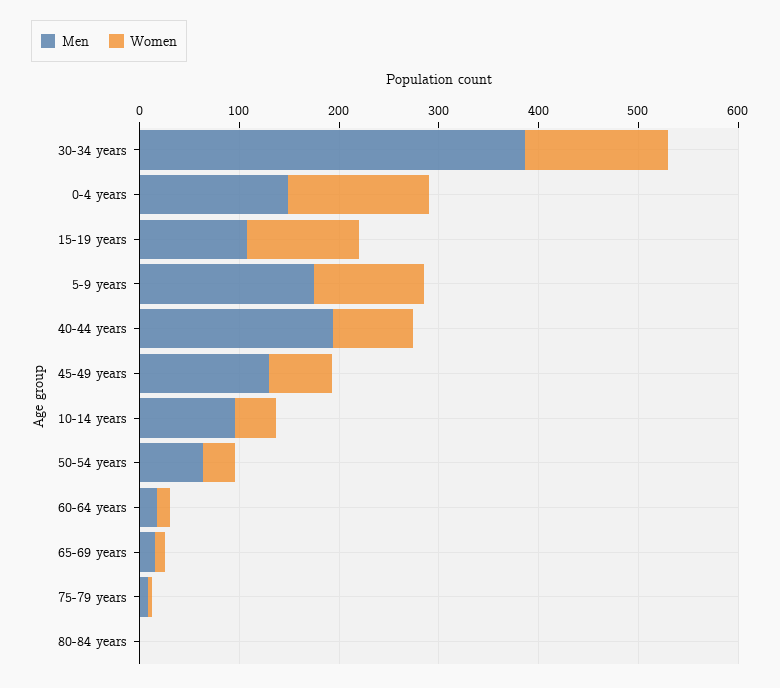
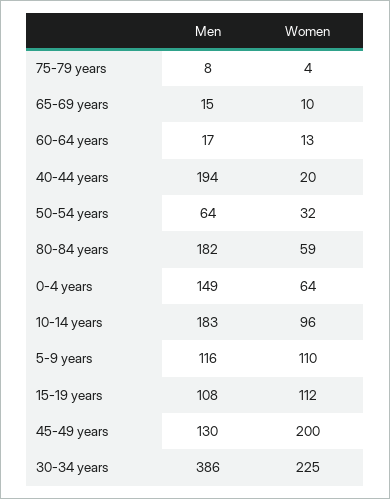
Women, 30-34 years: 140 -> 225
Women, 0-4 years: 140 -> 64
Men, 5-9 years: 180 -> 116
Women, 40-44 years: 80 -> 20
Women, 45-49 years: 60 -> 200
Men, 10-14 years: 100 -> 183
Women, 10-14 years: 40 -> 96
Men, 80-84 years: 0 -> 182
Women, 80-84 years: 0 -> 59

